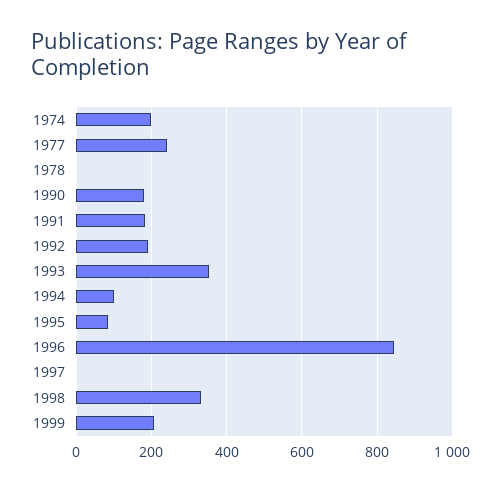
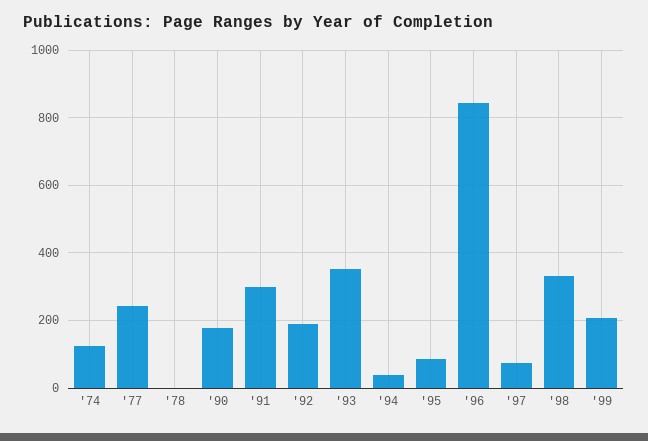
1974: 200 -> 120
1991: 180 -> 300
1994: 100 -> 40
1997: 0 -> 80

